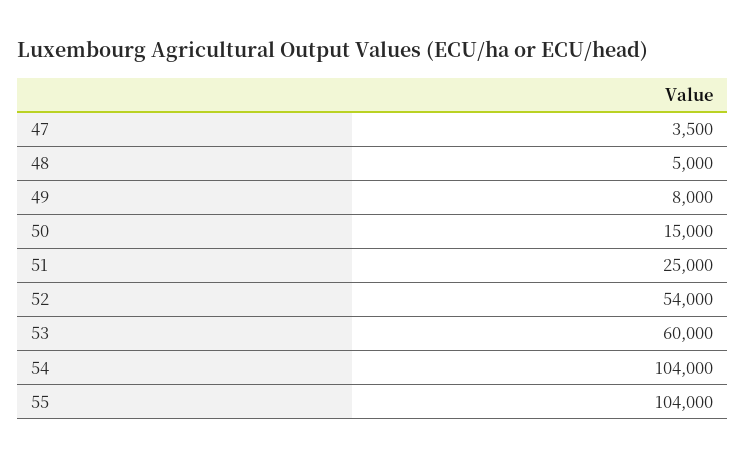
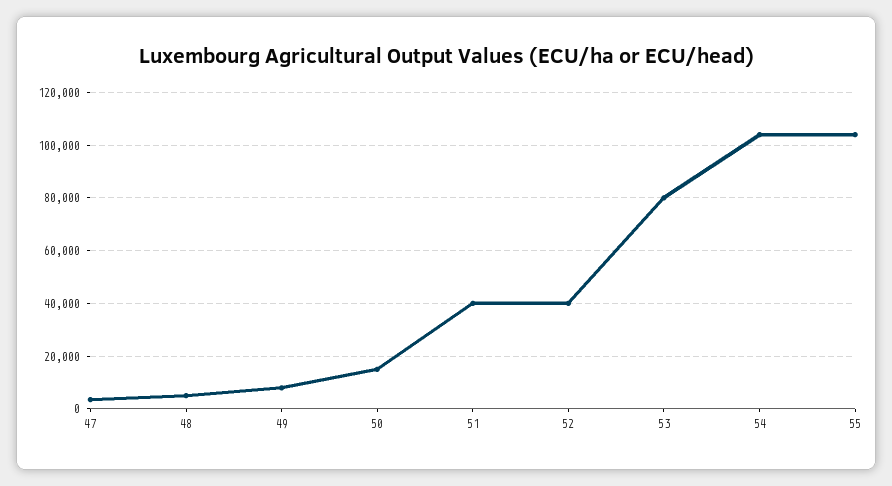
51: 25000 -> 40000
52: 54000 -> 40000
53: 60000 -> 80000

